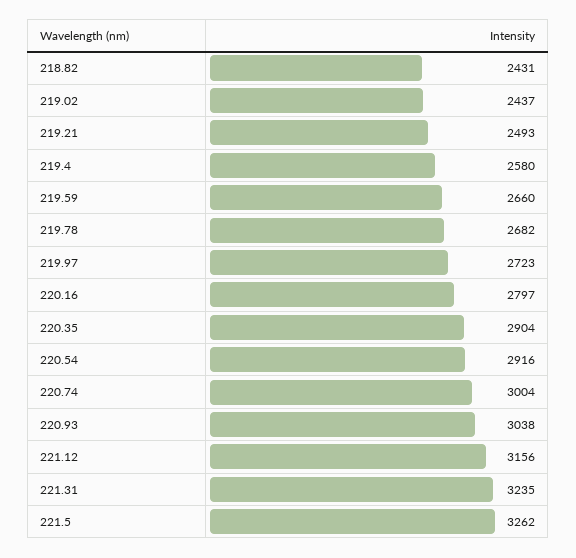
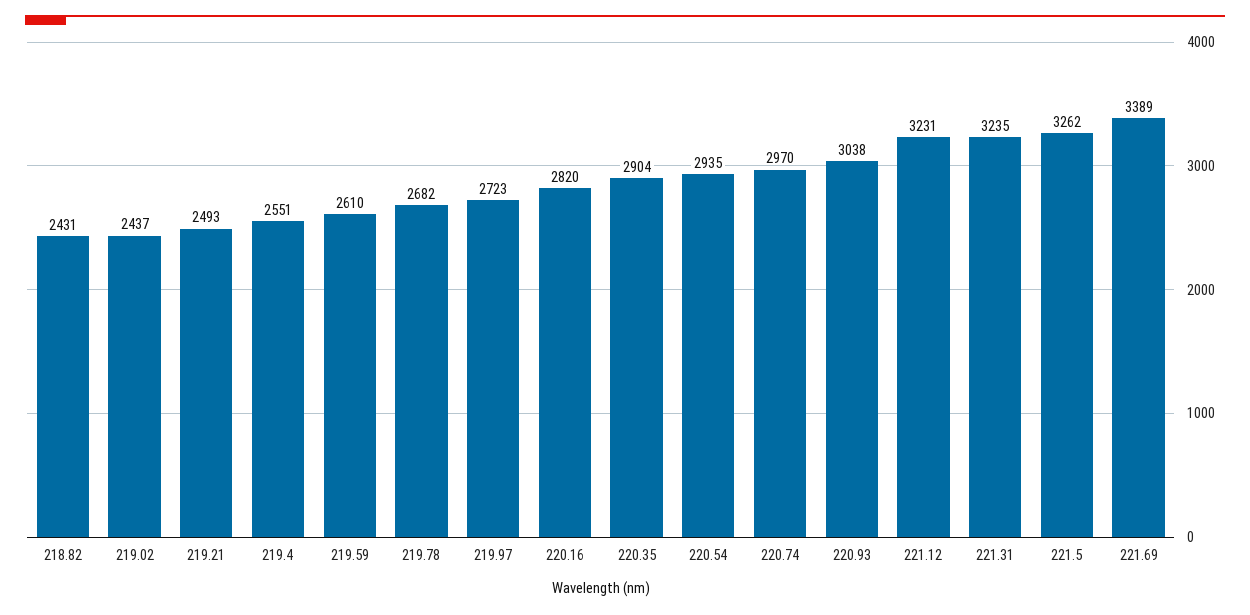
219.4: 2580 -> 2551
219.59: 2660 -> 2610
220.16: 2797 -> 2820
220.54: 2916 -> 2935
220.74: 3004 -> 2970
221.12: 3156 -> 3231
221.69: none -> 3389

